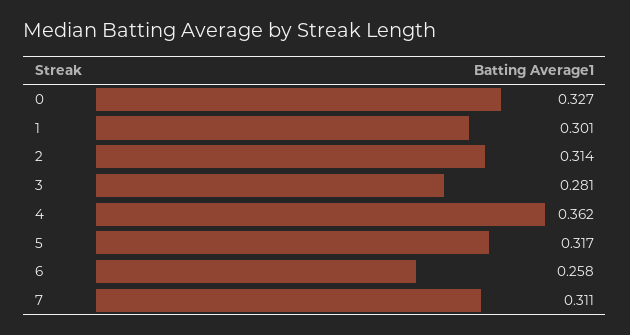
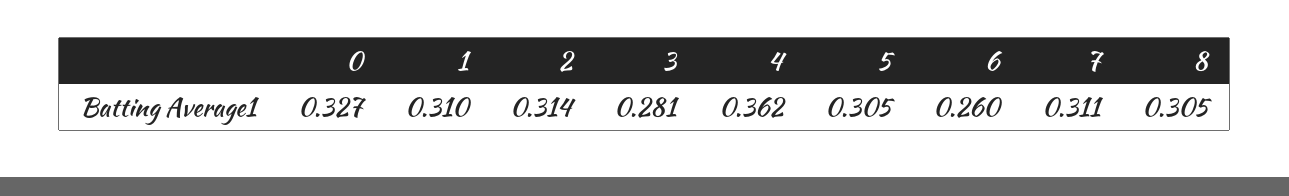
1: 0.301 -> 0.31
5: 0.317 -> 0.305
6: 0.258 -> 0.26
8: none -> 0.305

